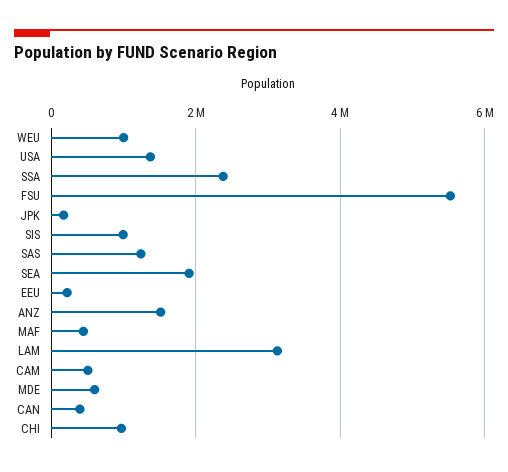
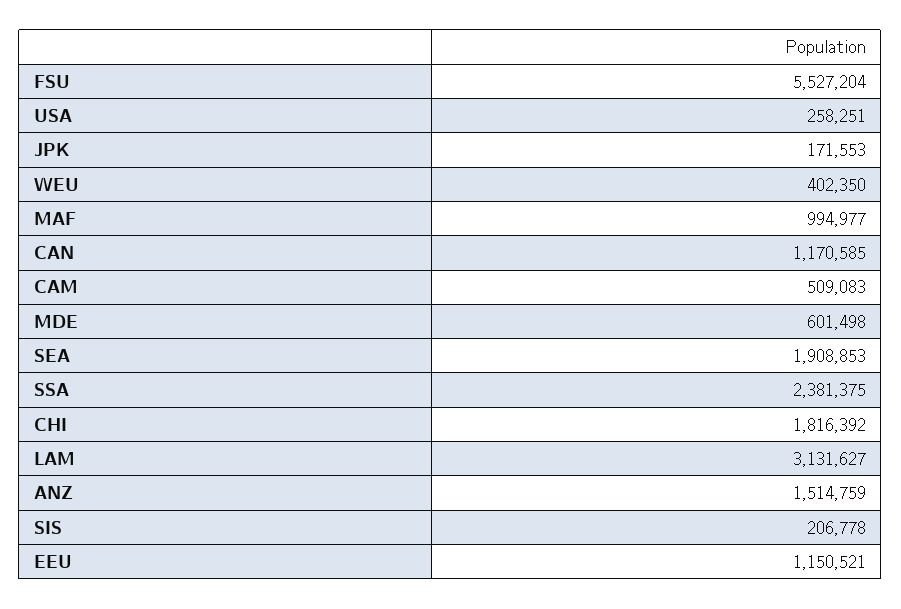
WEU: 1000000 -> 402350
USA: 1400000 -> 258251
SIS: 1000000 -> 206778
SAS: 1200000 -> none
EEU: 200000 -> 1150521
MAF: 400000 -> 994977
CAN: 400000 -> 1170585
CHI: 1000000 -> 1816392

